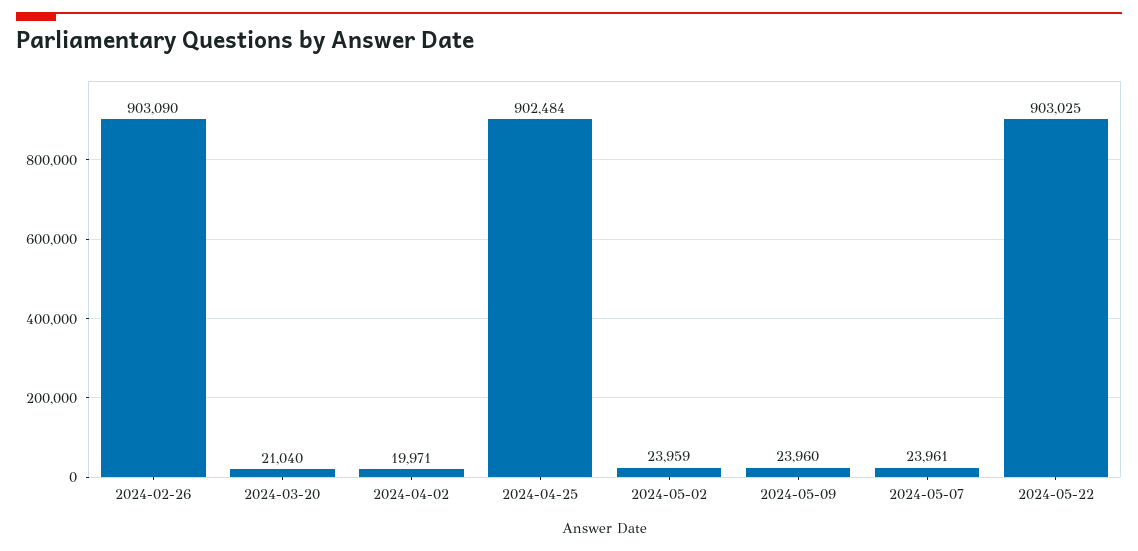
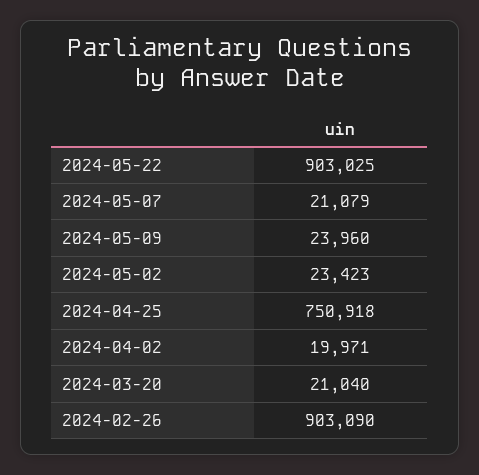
2024-04-25: 902484 -> 750918
2024-05-02: 23959 -> 23423
2024-05-07: 23961 -> 21079

